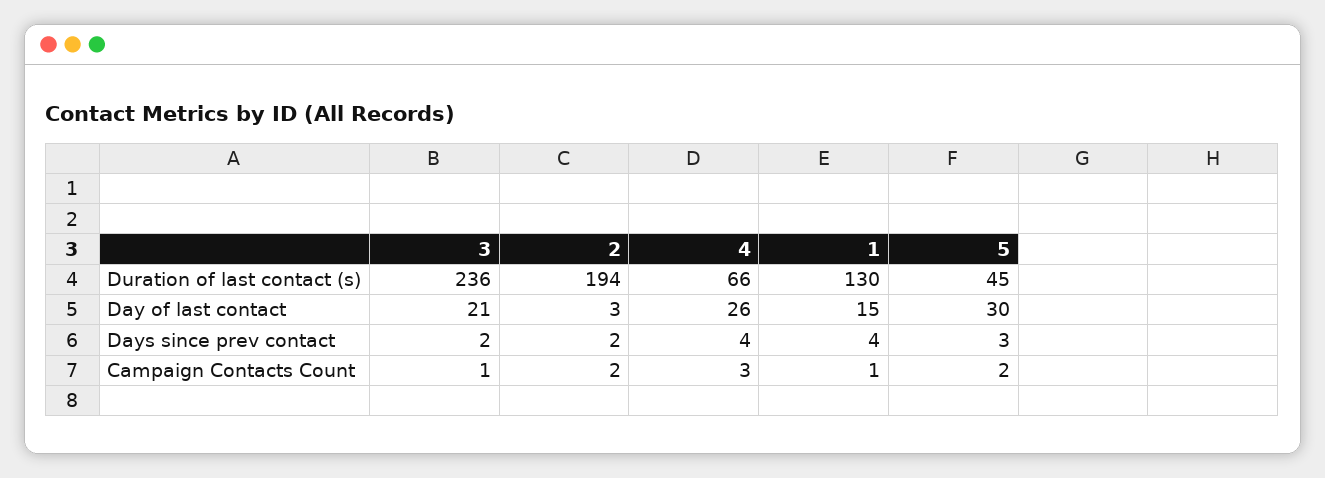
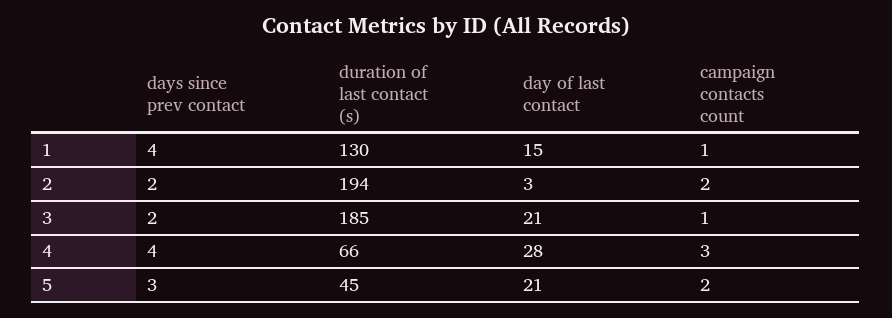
3, Duration of last contact (s): 236 -> 185
4, Day of last contact: 26 -> 28
5, Day of last contact: 30 -> 21

